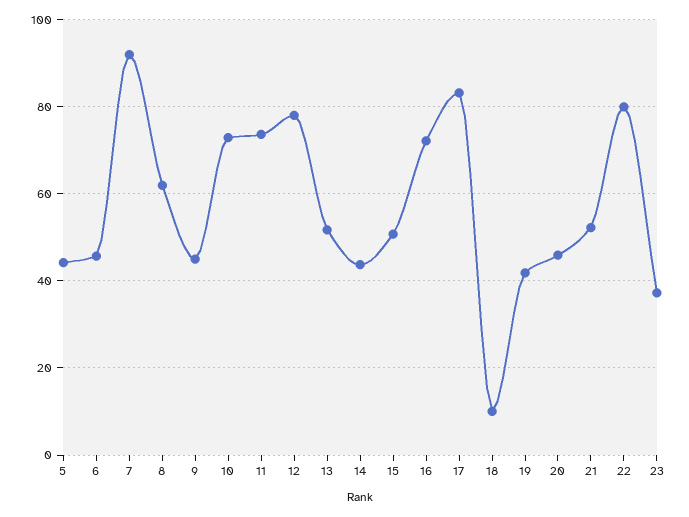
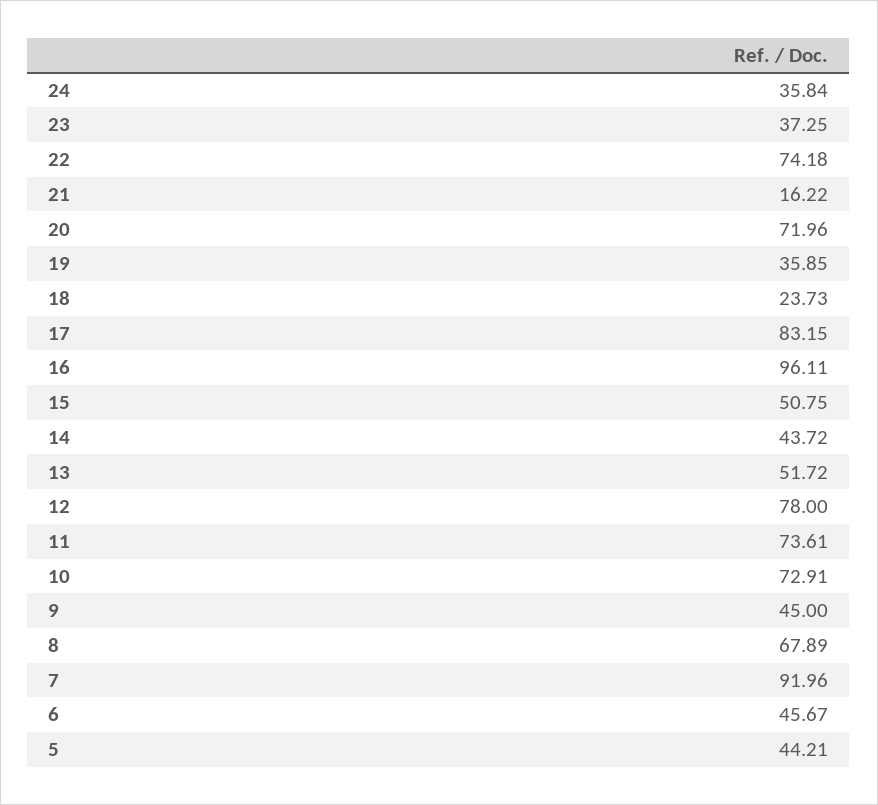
8: 62 -> 67.89
16: 72 -> 96.11
18: 10 -> 23.73
19: 42 -> 35.85
20: 46 -> 71.96
21: 52 -> 16.22
22: 80 -> 74.18
24: none -> 35.84

